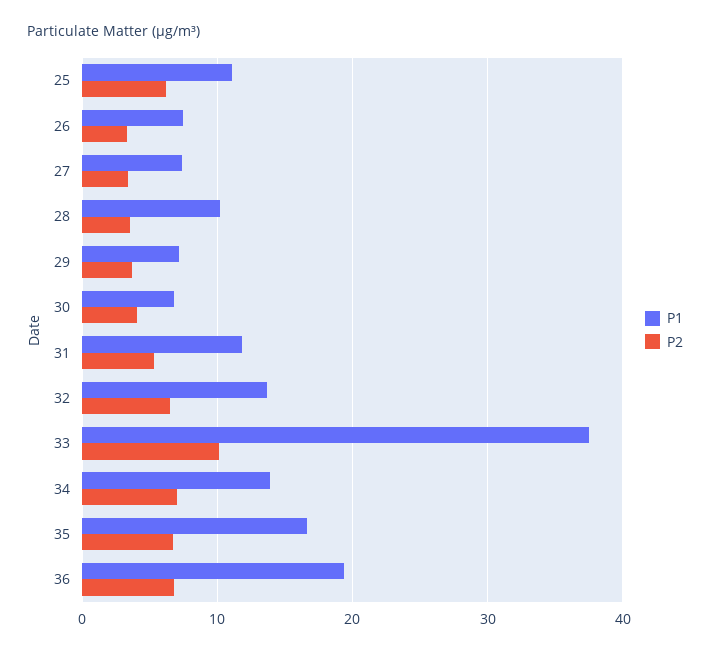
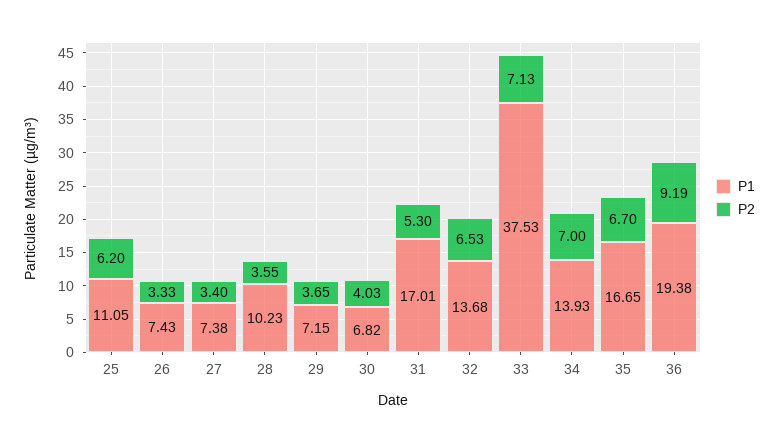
P1, 31: 12 -> 17.01
P2, 33: 10 -> 7.13
P2, 36: 7 -> 9.19

